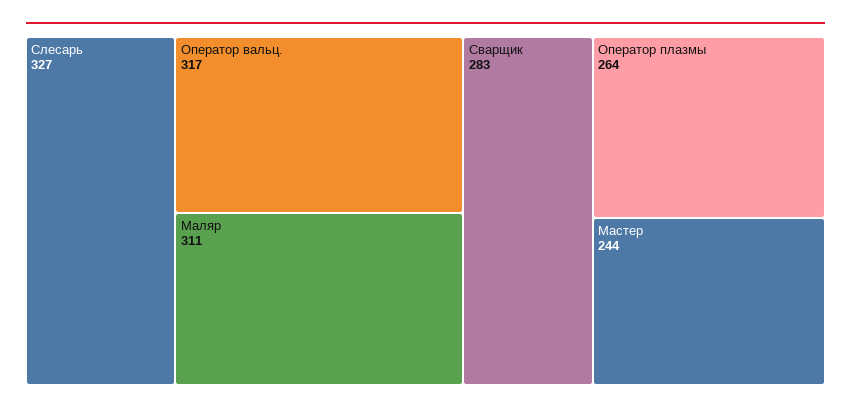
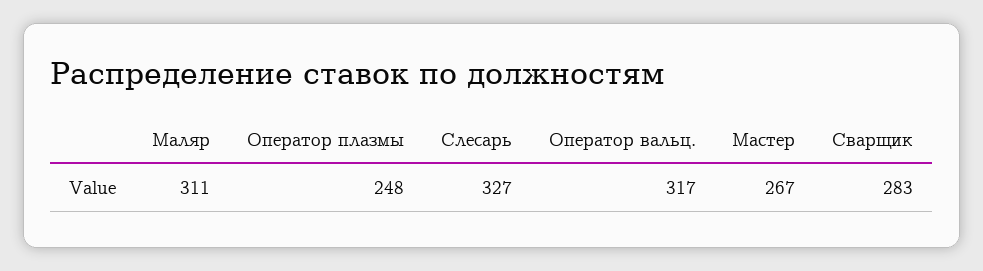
Оператор плазмы: 264 -> 248
Мастер: 244 -> 267

